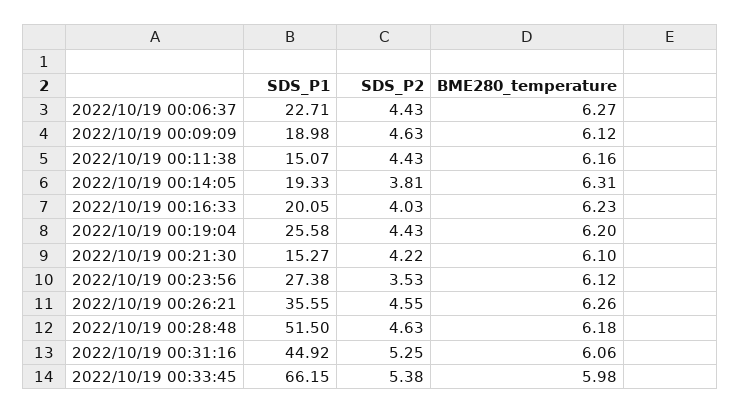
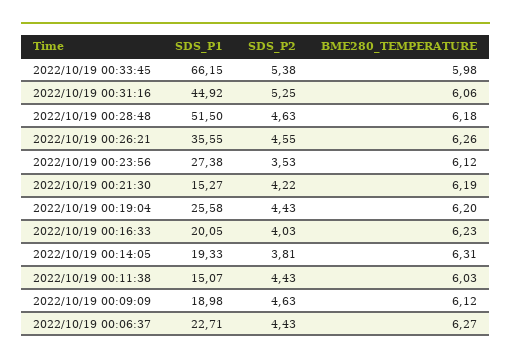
BME280_temperature, 2022/10/19 00:11:38: 6.16 -> 6.03
BME280_temperature, 2022/10/19 00:21:30: 6.1 -> 6.19

